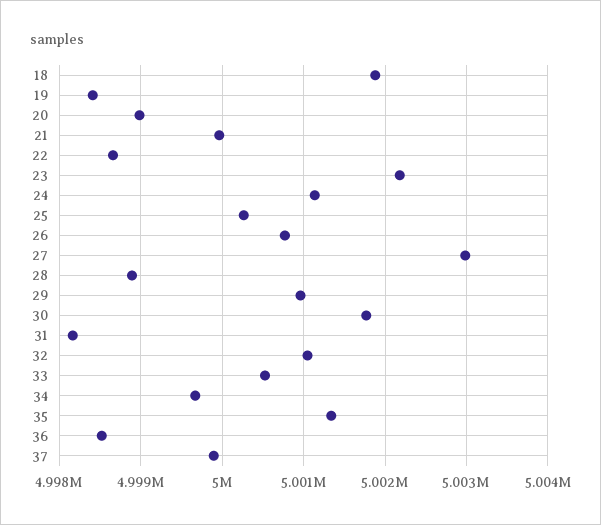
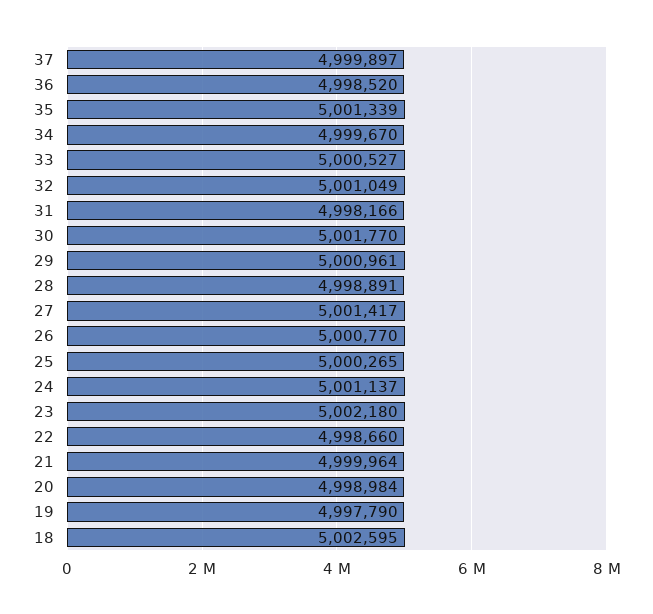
18: 5001900 -> 5002595
19: 4998400 -> 4997790
27: 5003000 -> 5001417

